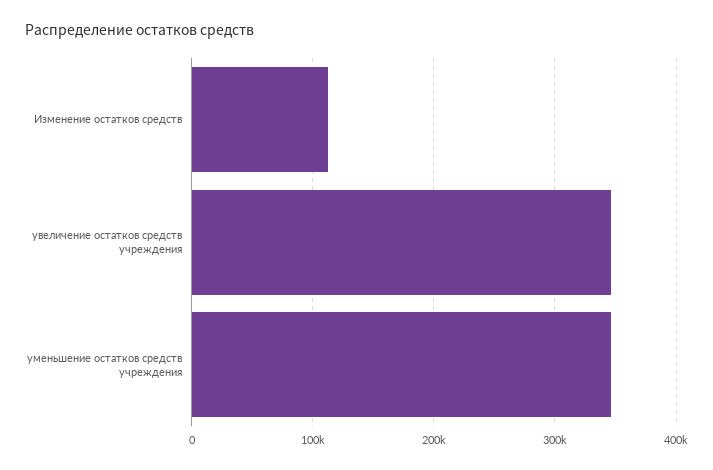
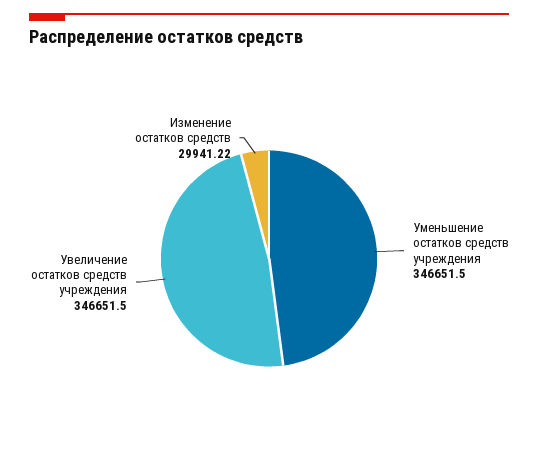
Изменение остатков средств: 110000 -> 29941.22

